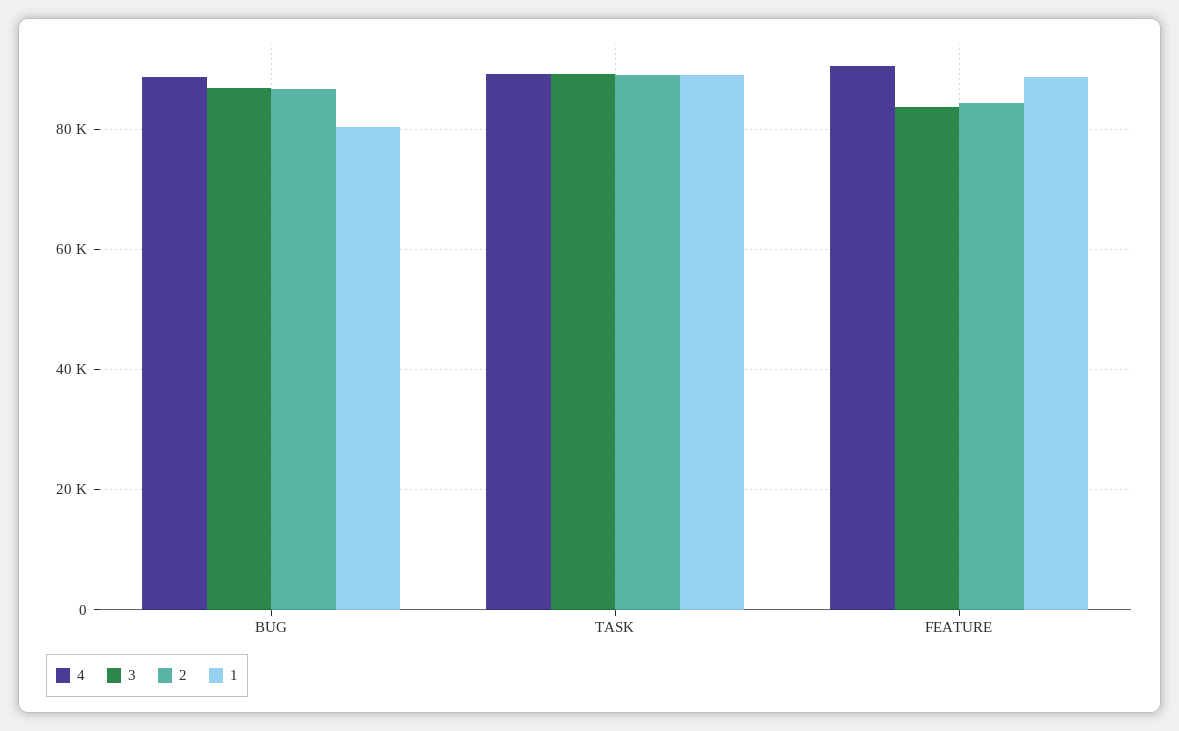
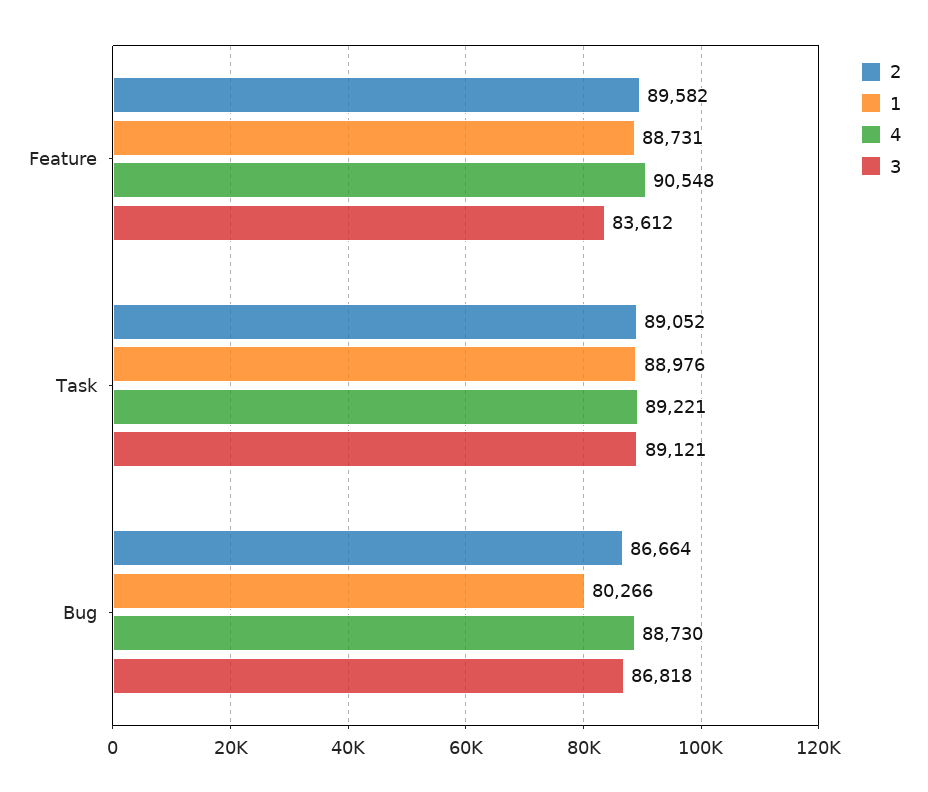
2, FEATURE: 84000 -> 89582

